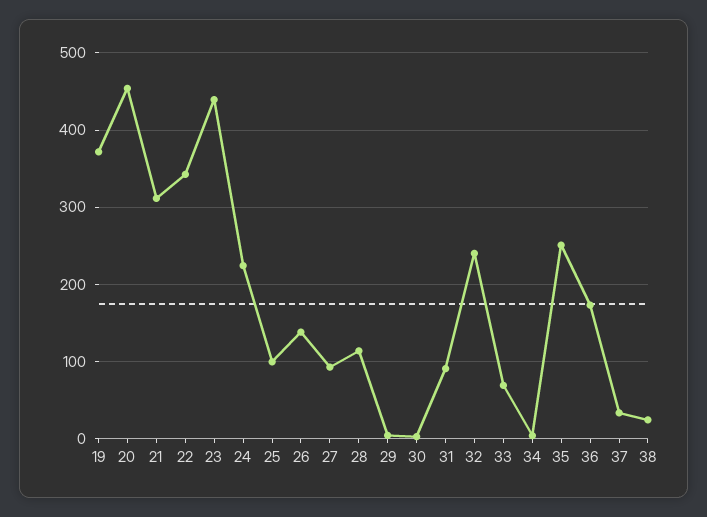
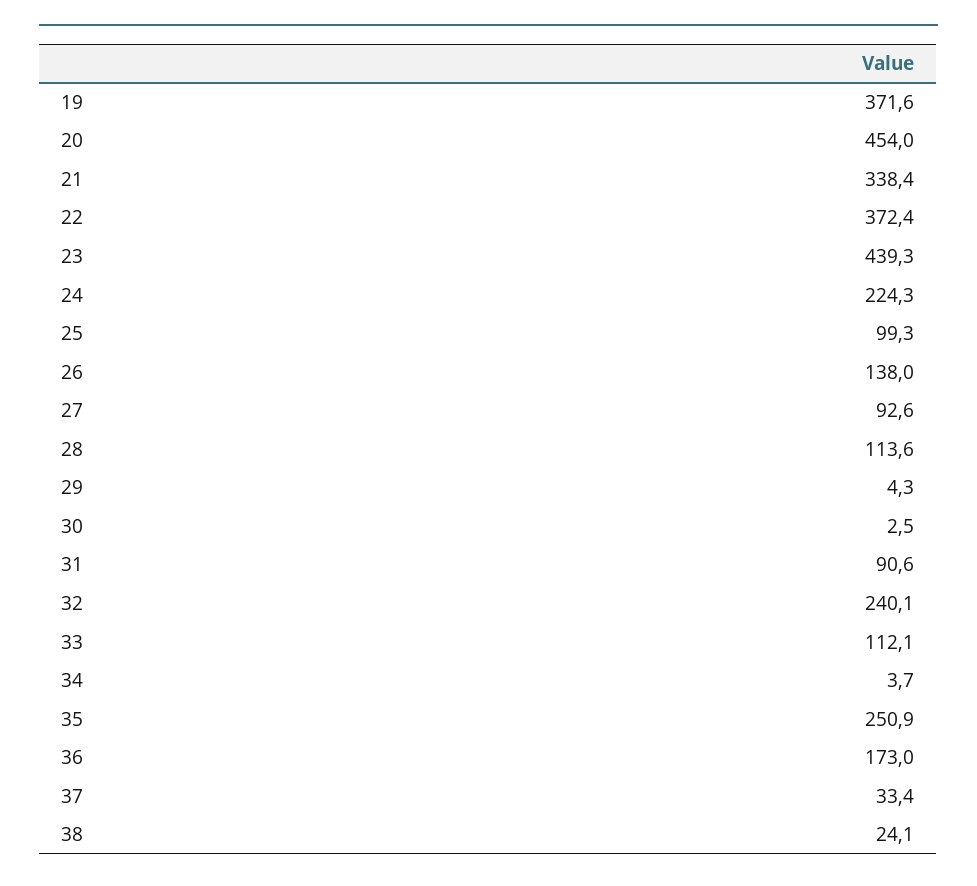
21: 310 -> 338.4
22: 340 -> 372.4
33: 70 -> 112.1

